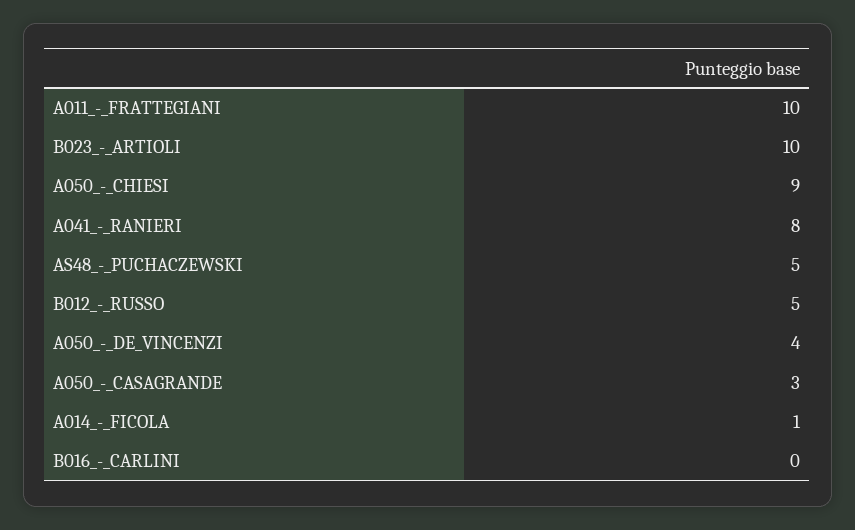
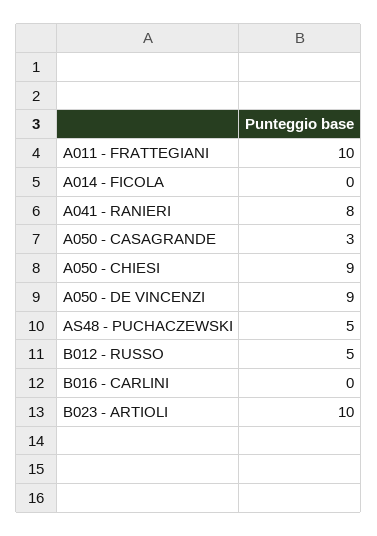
A050_-_DE_VINCENZI: 4 -> 9
A014_-_FICOLA: 1 -> 0

